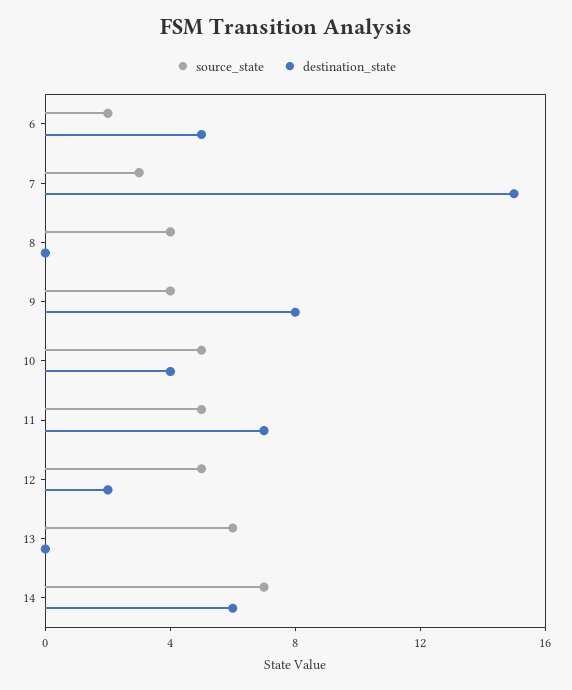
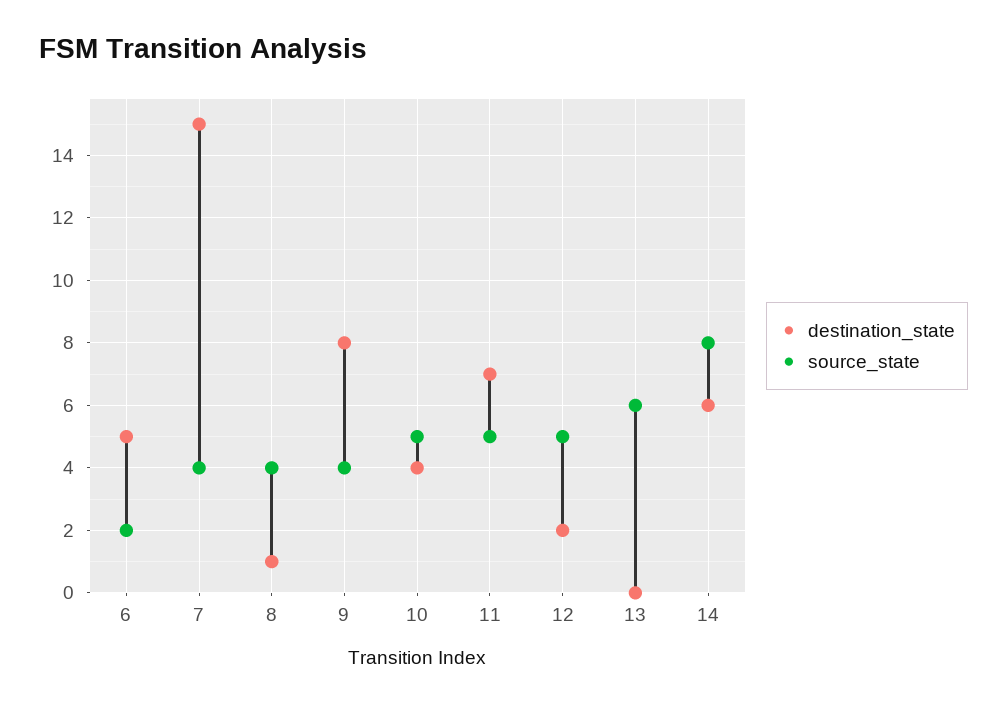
source_state, 7: 3 -> 4
destination_state, 8: 0 -> 1
source_state, 14: 7 -> 8

